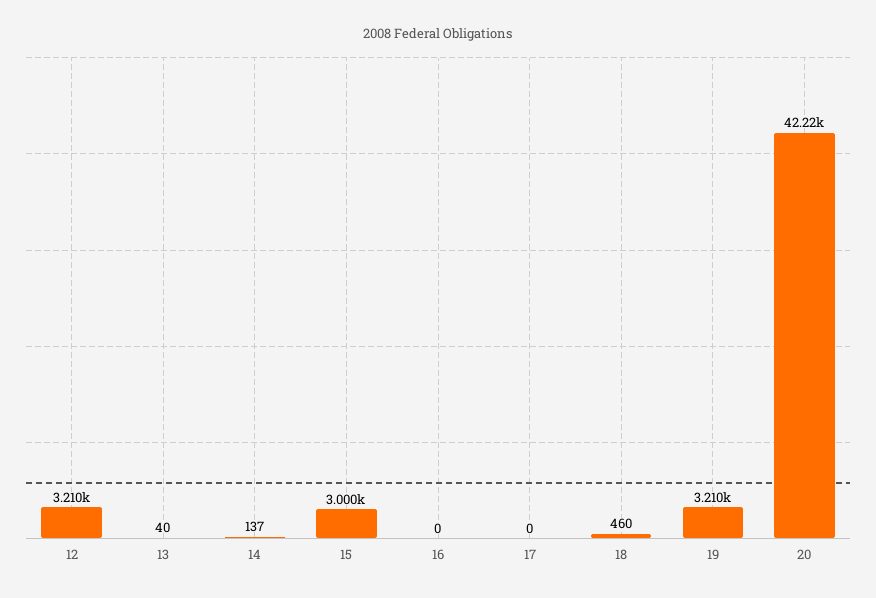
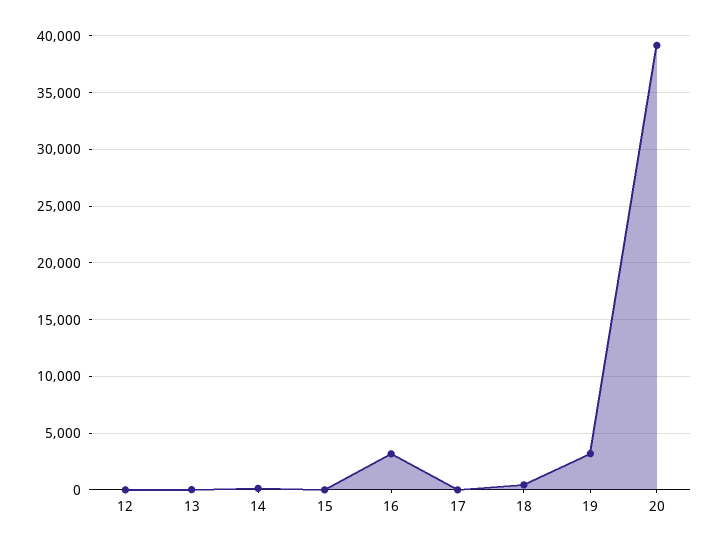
12: 3210 -> 0
15: 3000 -> 0
16: 0 -> 3000
20: 42220 -> 39000

